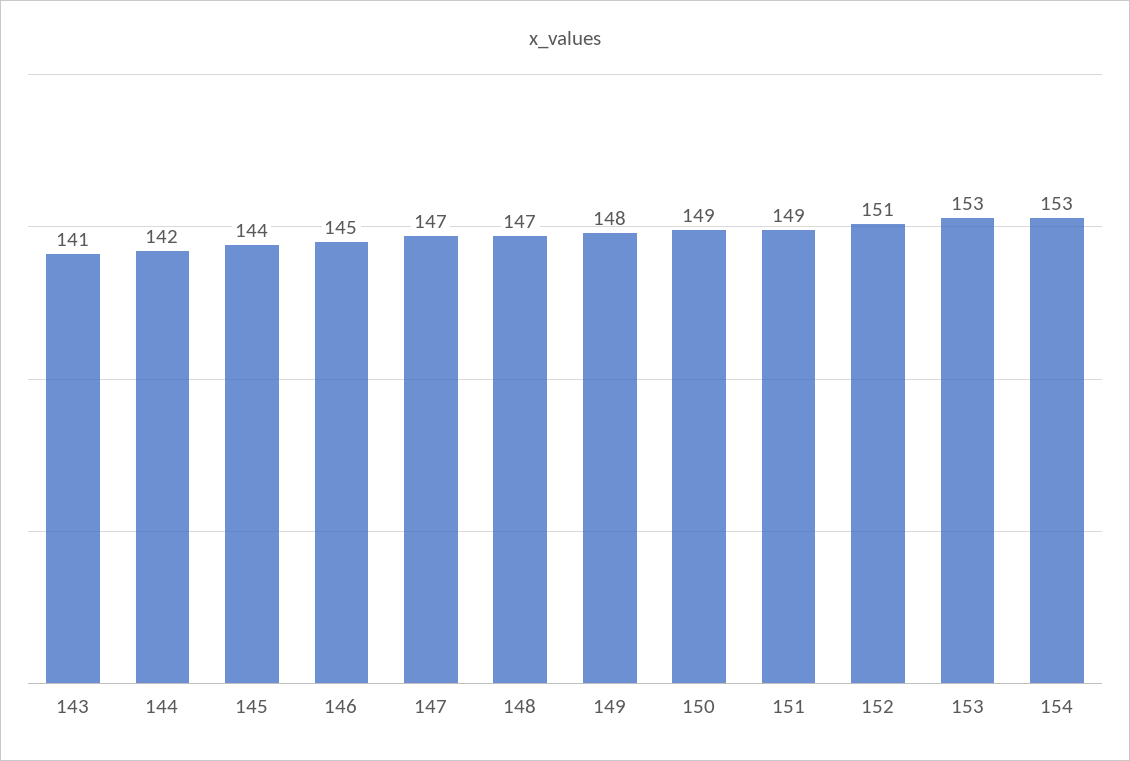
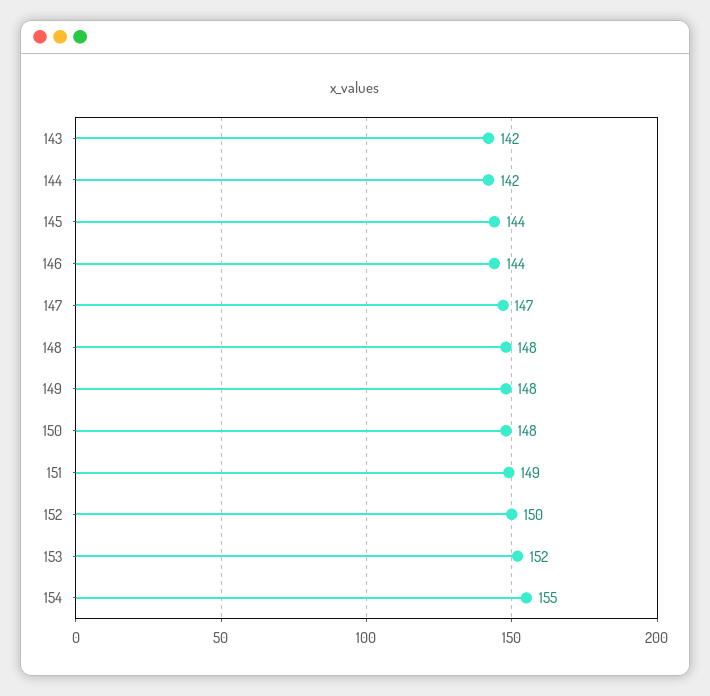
143: 141 -> 142
146: 145 -> 144
148: 147 -> 148
150: 149 -> 148
152: 151 -> 150
153: 153 -> 152
154: 153 -> 155

